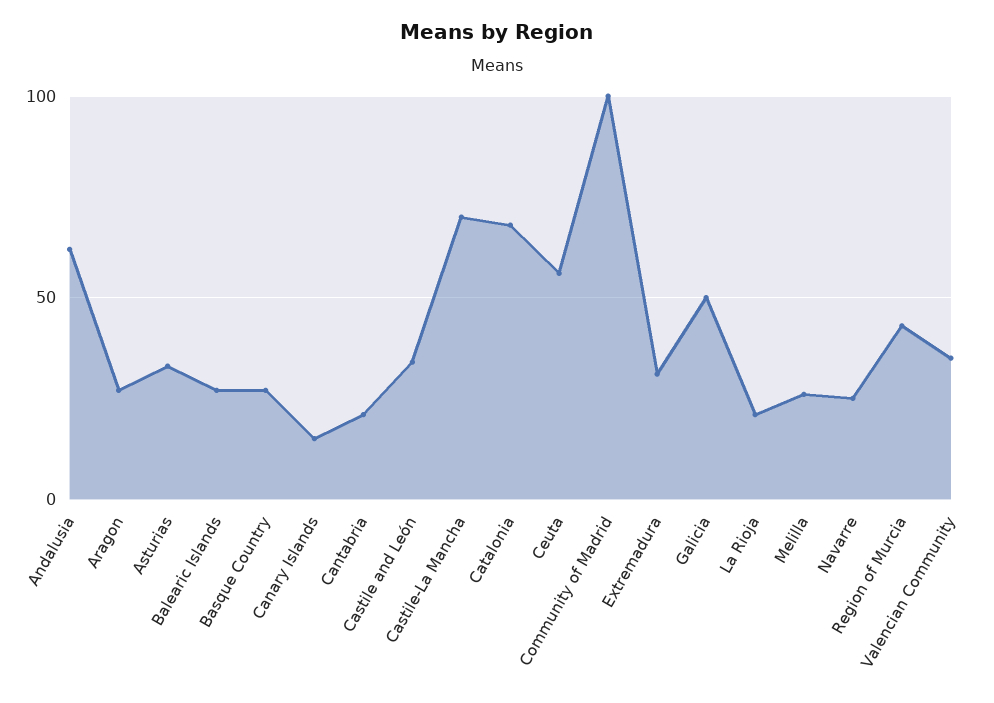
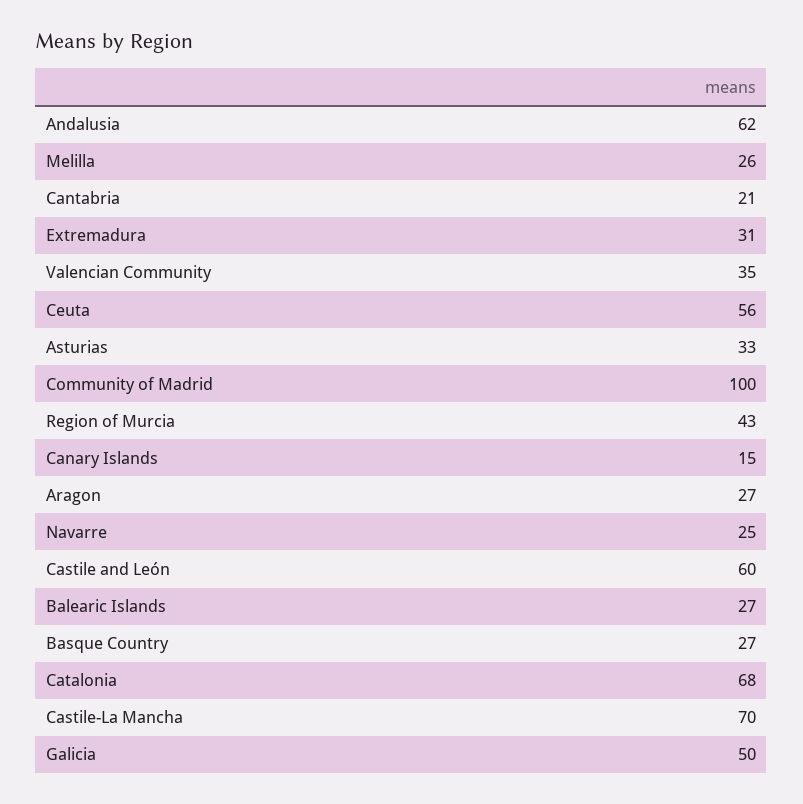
Castile and León: 35 -> 60
La Rioja: 20 -> none

